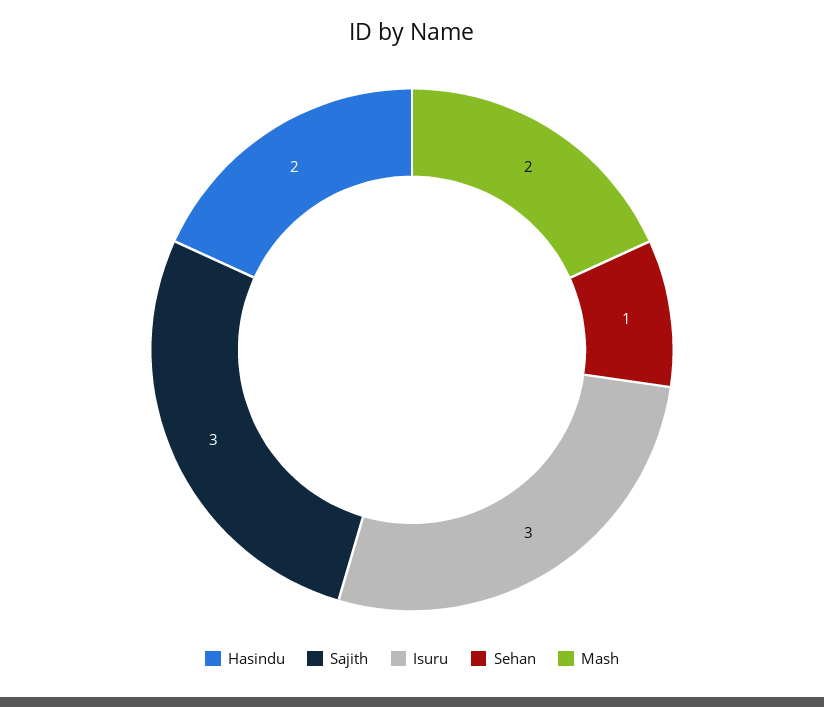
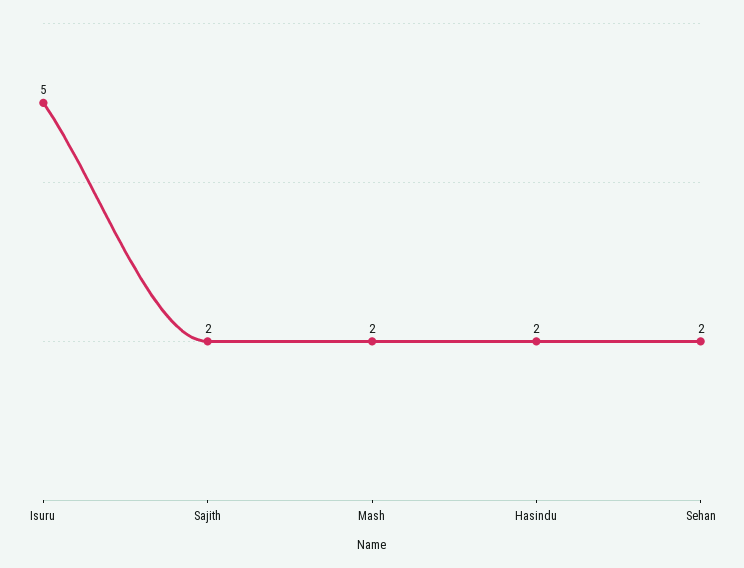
Sajith: 3 -> 2
Isuru: 3 -> 5
Sehan: 1 -> 2

